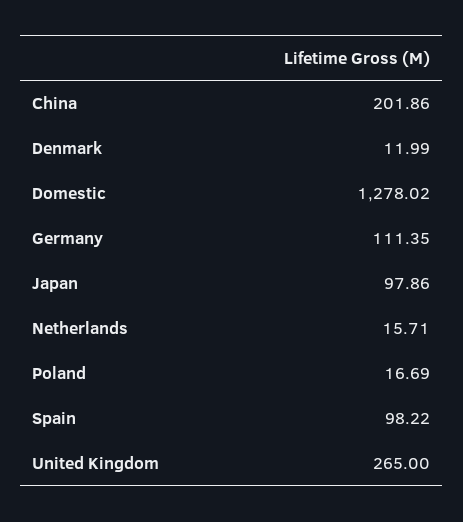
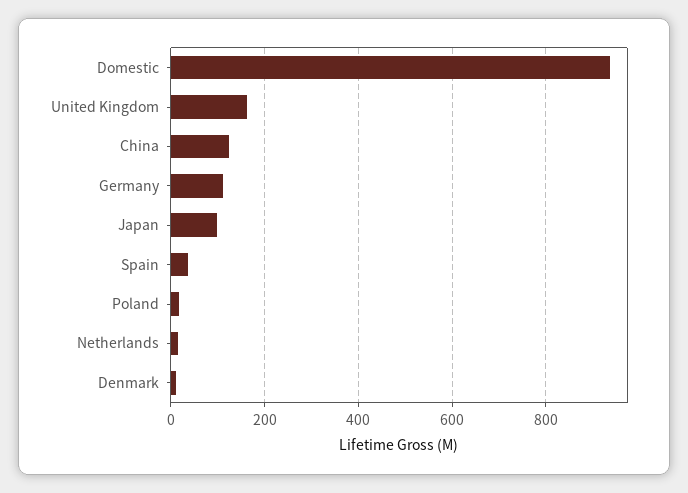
China: 201.86 -> 120
Domestic: 1278.02 -> 940
Spain: 98.22 -> 40
United Kingdom: 265 -> 160

